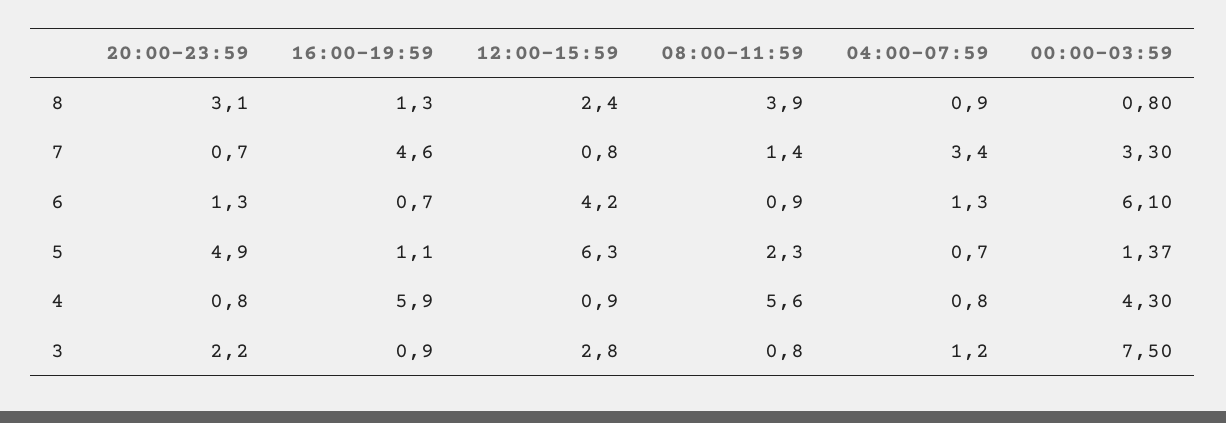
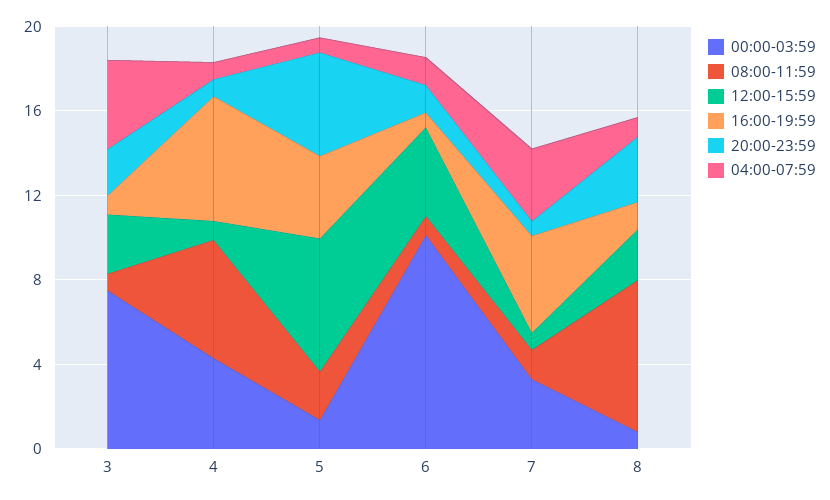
08:00-11:59, 8: 3.9 -> 7
00:00-03:59, 6: 6.1 -> 10
16:00-19:59, 5: 1.1 -> 4
04:00-07:59, 3: 1.2 -> 4

